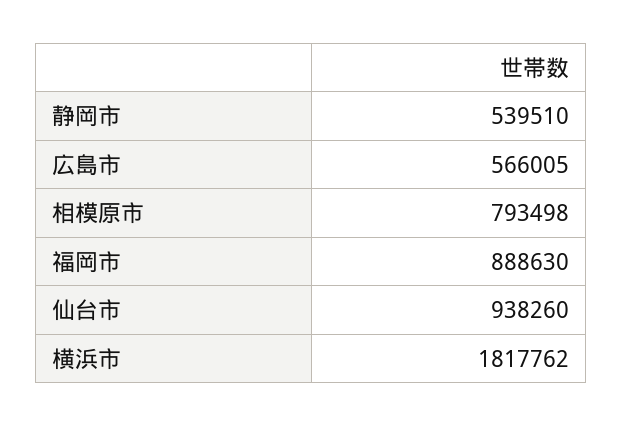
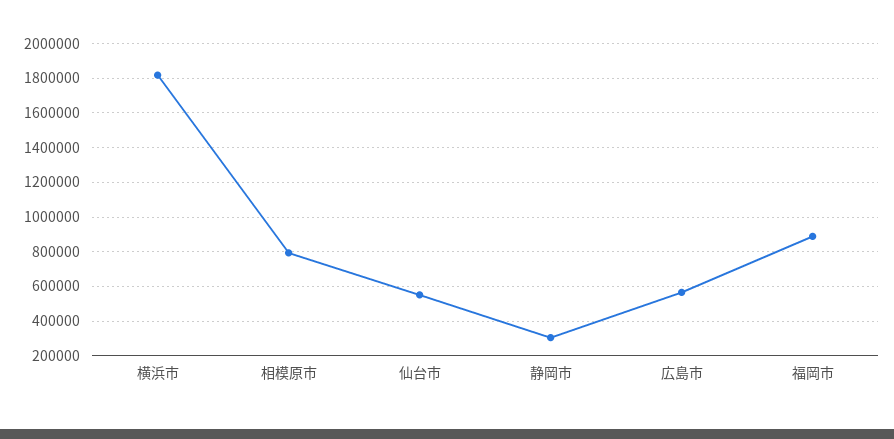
静岡市: 539510 -> 300000
仙台市: 938260 -> 550000

